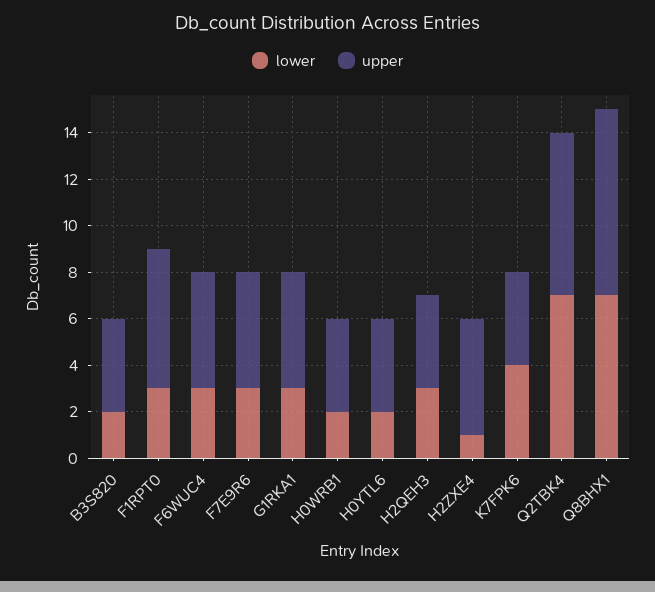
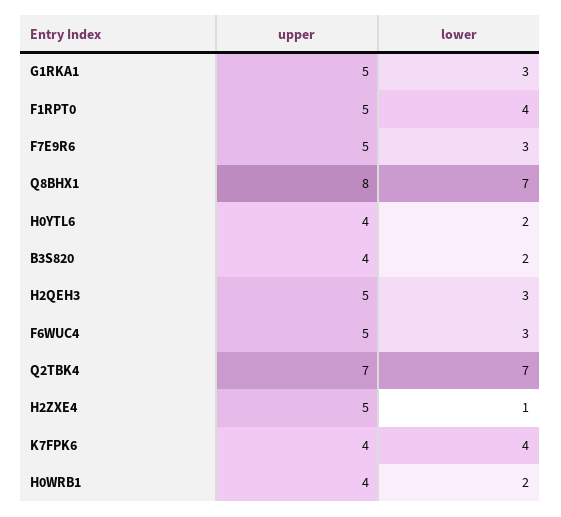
lower, F1RPT0: 3 -> 4
upper, F1RPT0: 6 -> 5
upper, H2QEH3: 4 -> 5

